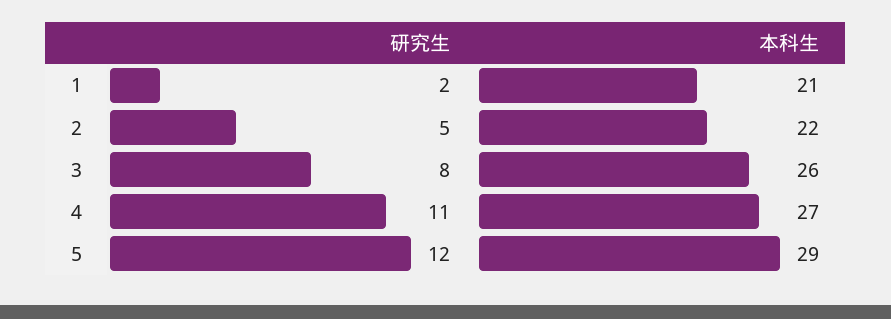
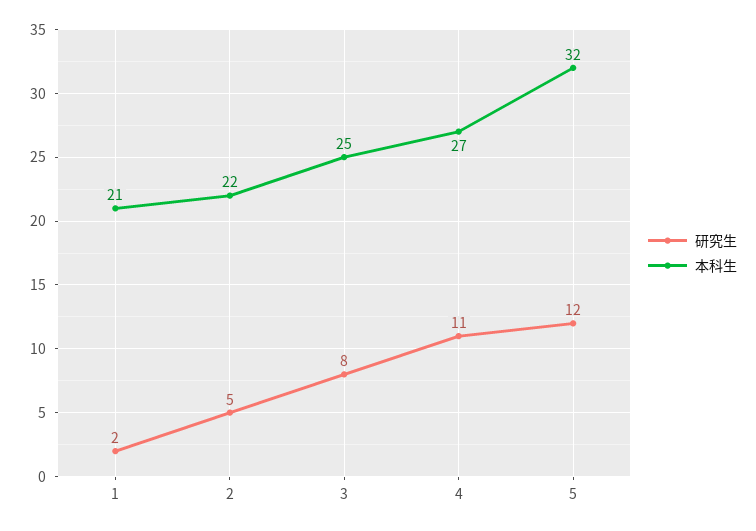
本科生, 3: 26 -> 25
本科生, 5: 29 -> 32

